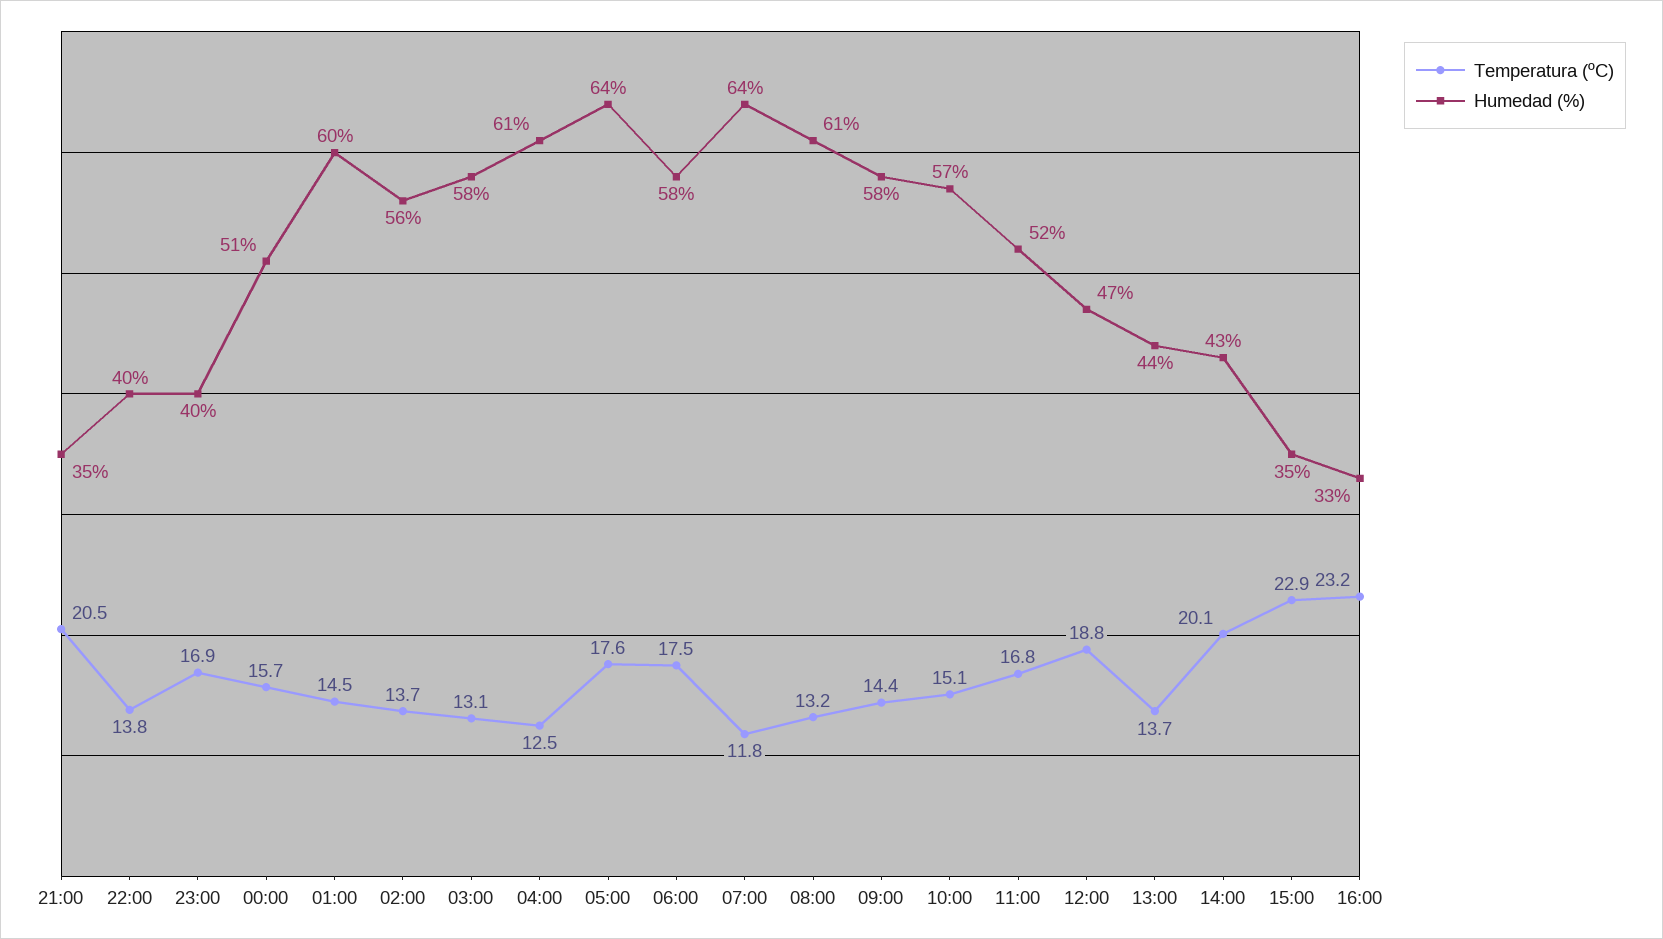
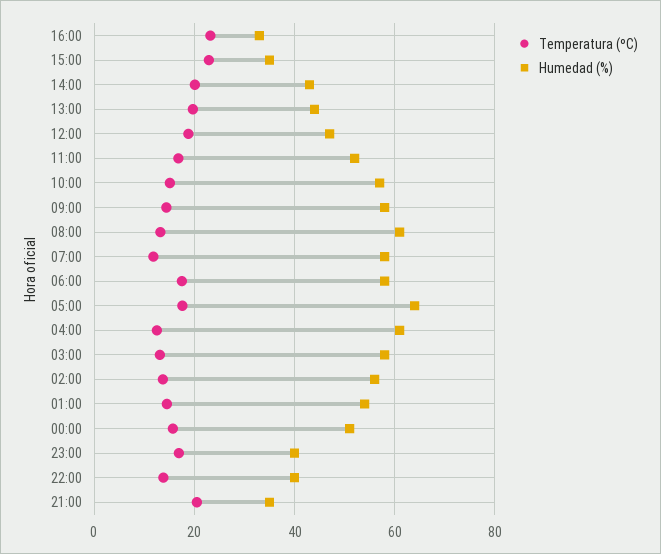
Humedad (%), 01:00: 60 -> 54
Humedad (%), 07:00: 64 -> 58
Temperatura (ºC), 13:00: 13.7 -> 20

